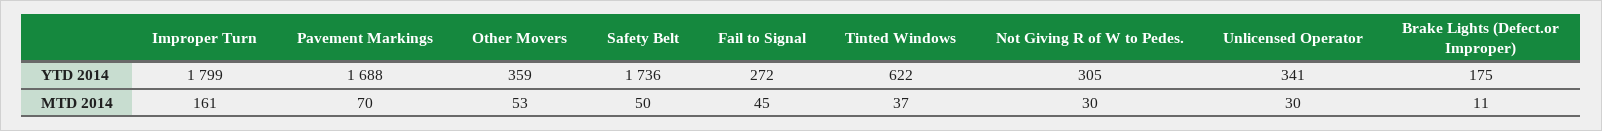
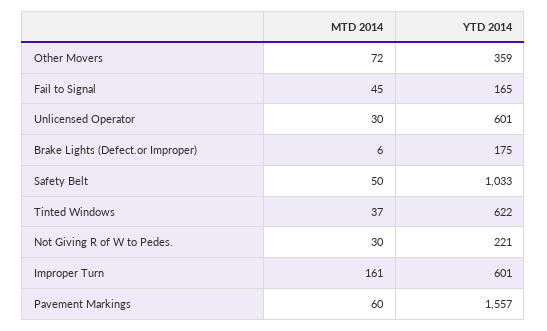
Improper Turn, YTD 2014: 1799 -> 601
Pavement Markings, YTD 2014: 1688 -> 1557
Safety Belt, YTD 2014: 1736 -> 1033
Fail to Signal, YTD 2014: 272 -> 165
Not Giving R of W to Pedes., YTD 2014: 305 -> 221
Unlicensed Operator, YTD 2014: 341 -> 601
Pavement Markings, MTD 2014: 70 -> 60
Other Movers, MTD 2014: 53 -> 72
Brake Lights (Defect.or Improper), MTD 2014: 11 -> 6

